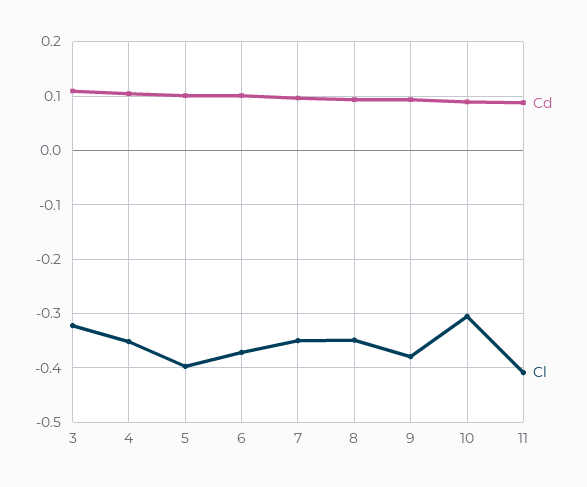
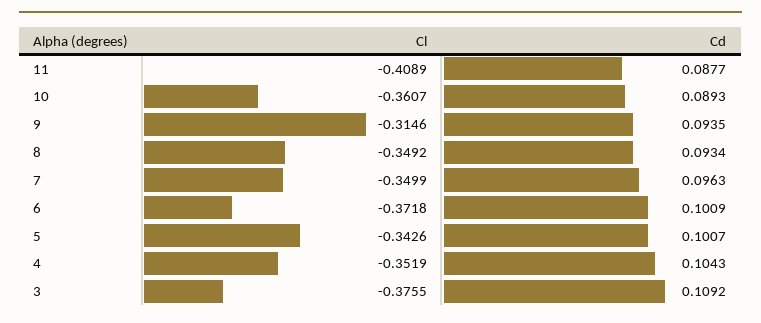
Cl, 3: -0.32 -> -0.3755
Cl, 5: -0.4 -> -0.3426
Cl, 9: -0.38 -> -0.3146
Cl, 10: -0.3 -> -0.3607

